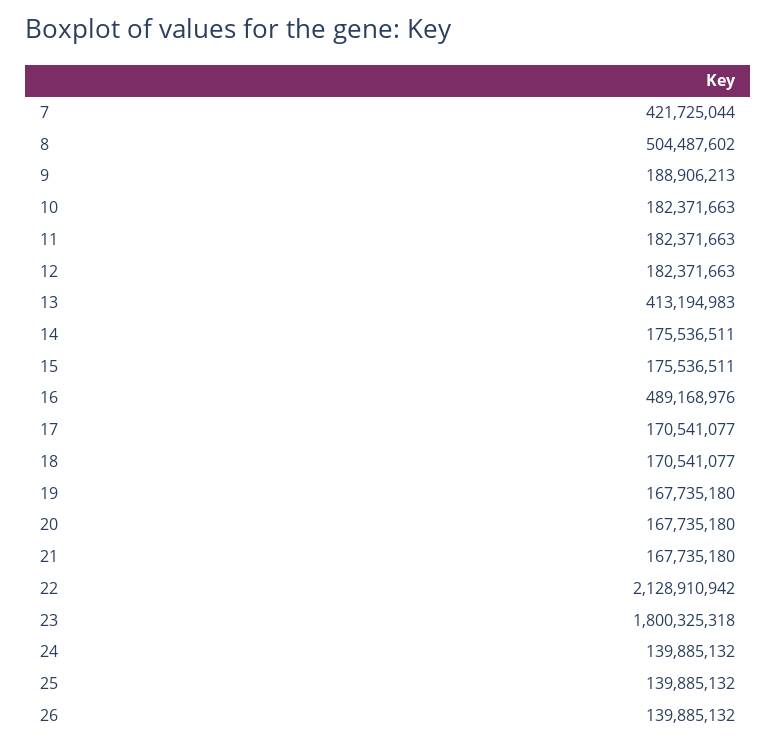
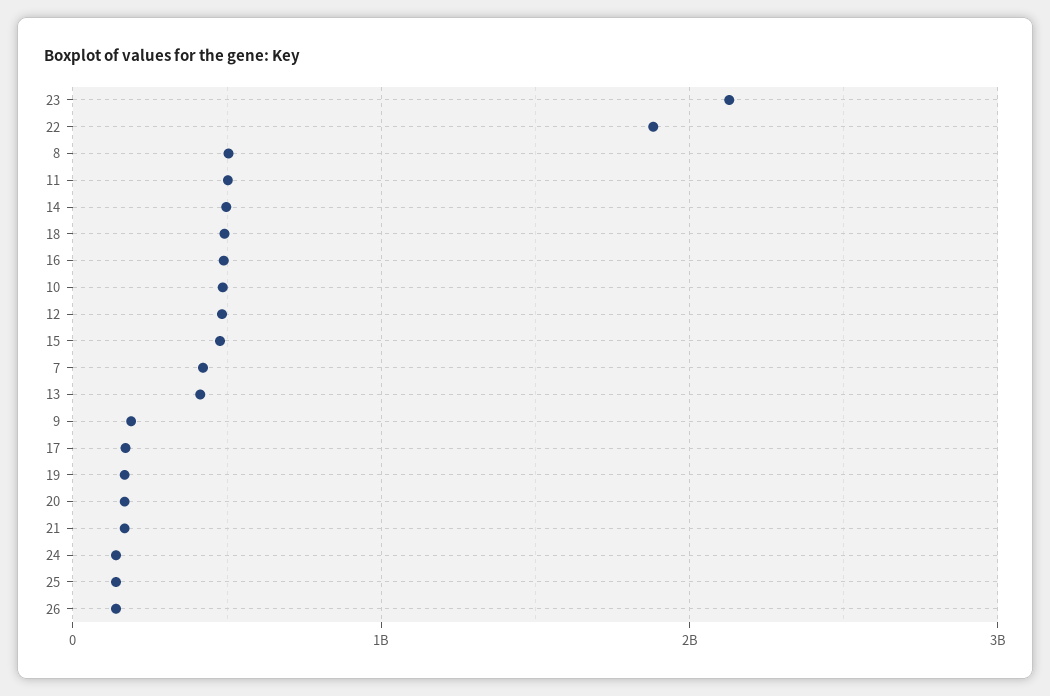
10: 182371663 -> 500000000
11: 182371663 -> 500000000
12: 182371663 -> 500000000
14: 175536511 -> 500000000
15: 175536511 -> 500000000
18: 170541077 -> 500000000
22: 2128910942 -> 1900000000
23: 1800325318 -> 2100000000

